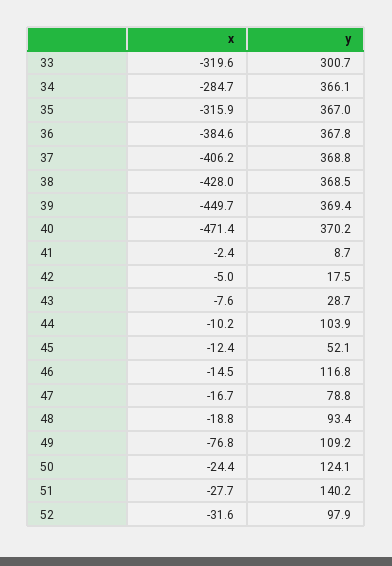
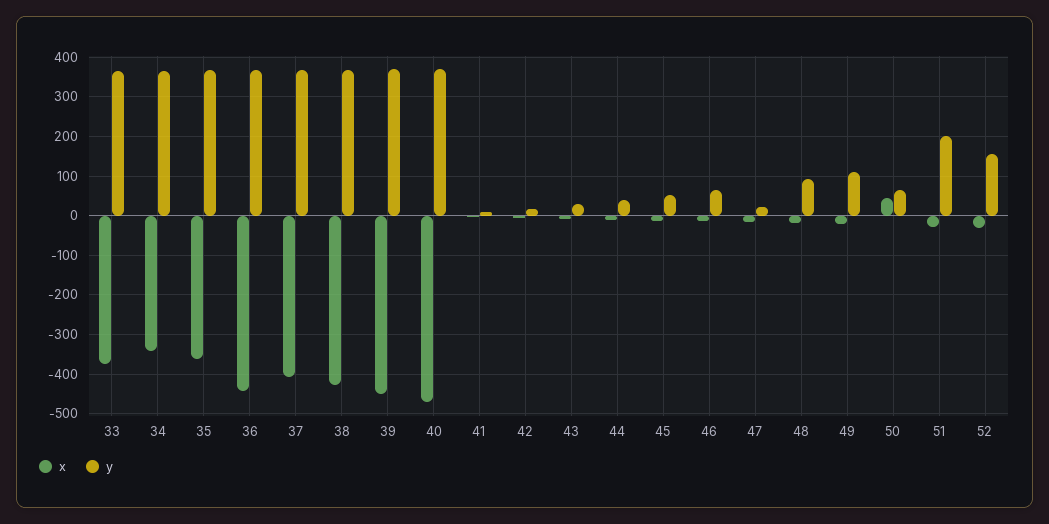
x, 33: -319.6 -> -380
y, 33: 300.7 -> 360
x, 34: -284.7 -> -340
x, 35: -315.9 -> -360
x, 36: -384.6 -> -440
y, 44: 103.9 -> 40
y, 46: 116.8 -> 60
y, 47: 78.8 -> 20
x, 49: -76.8 -> -20
x, 50: -24.4 -> 40
y, 50: 124.1 -> 60
y, 51: 140.2 -> 200
y, 52: 97.9 -> 160

